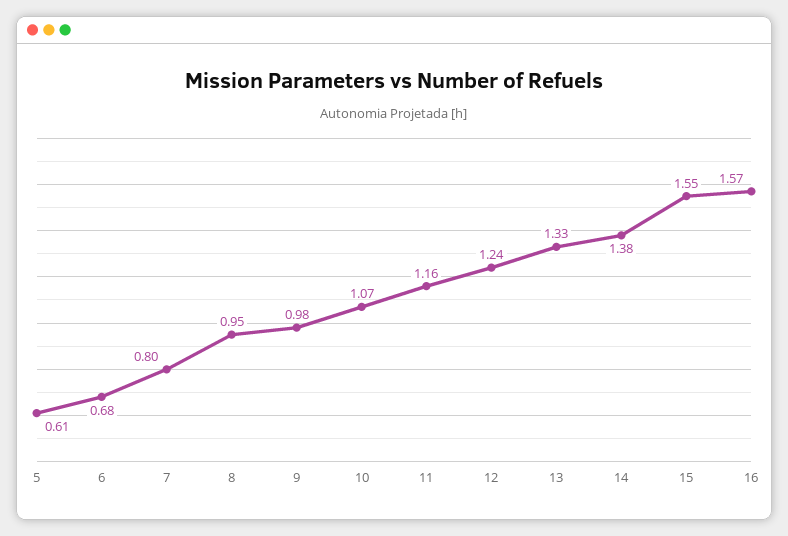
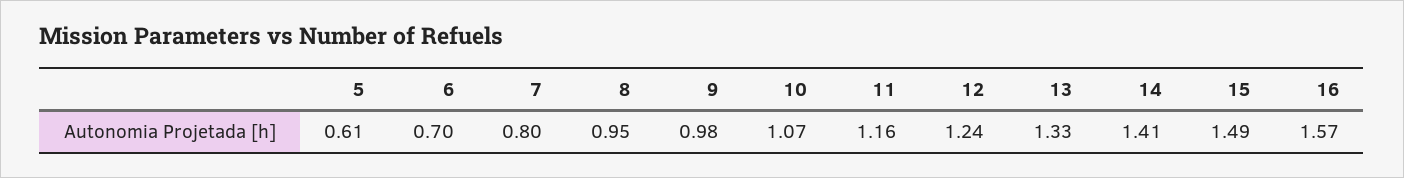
6: 0.68 -> 0.7
14: 1.38 -> 1.41
15: 1.55 -> 1.49

